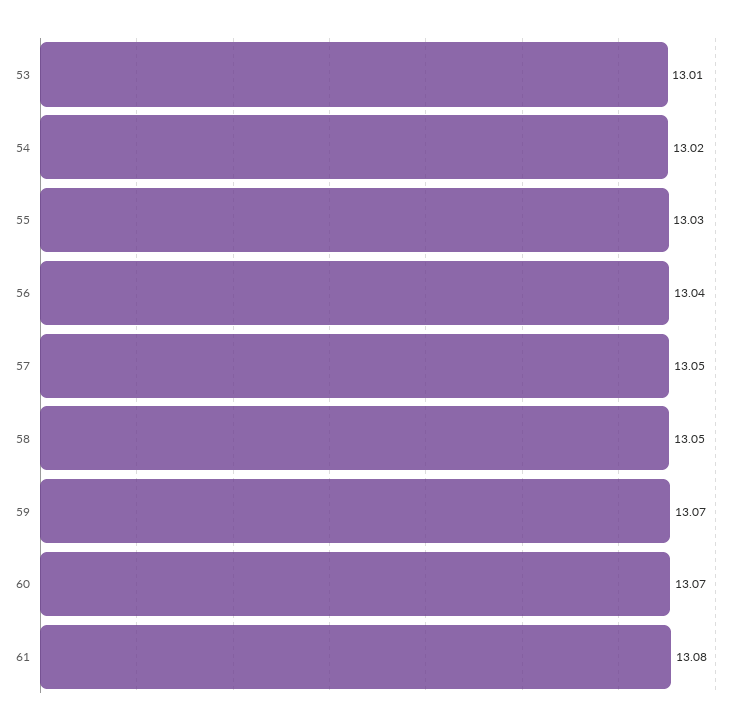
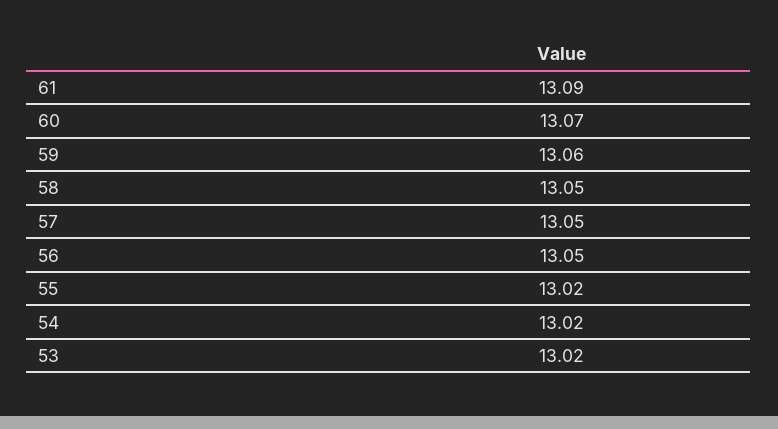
53: 13.01 -> 13.02
55: 13.03 -> 13.02
56: 13.04 -> 13.05
59: 13.07 -> 13.06
61: 13.08 -> 13.09

